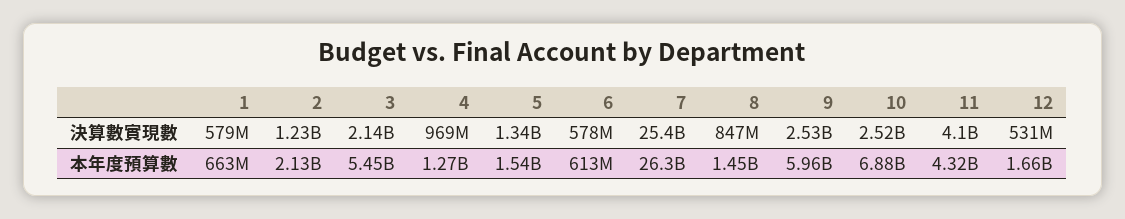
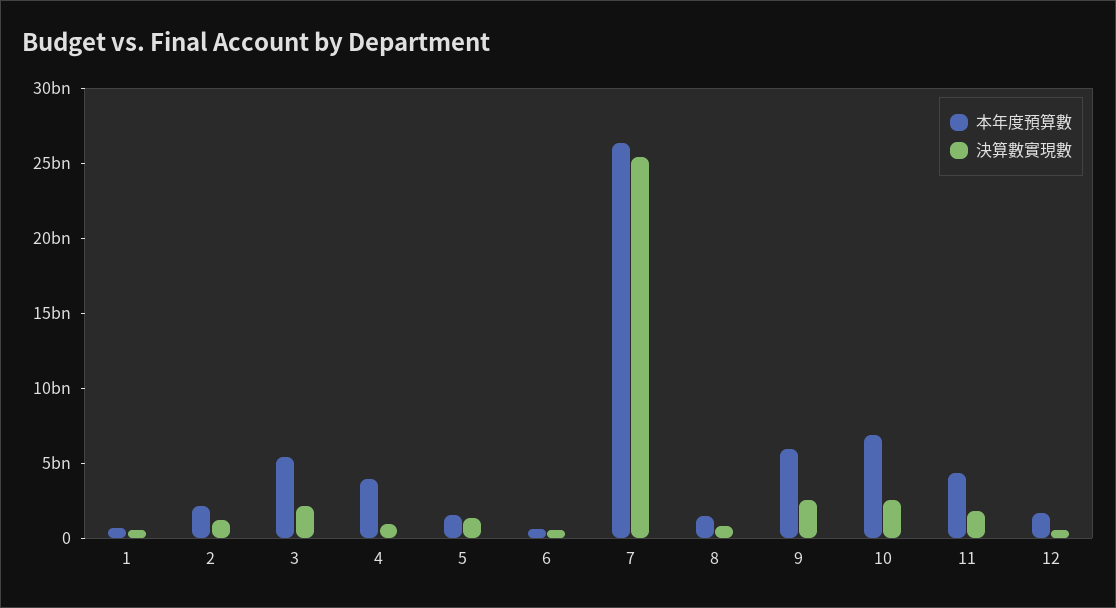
決算數實現數, 11: 4100000000 -> 2000000000
本年度預算數, 4: 1270000000 -> 4000000000

